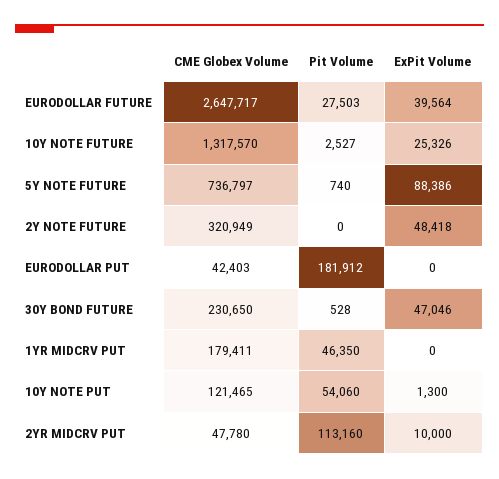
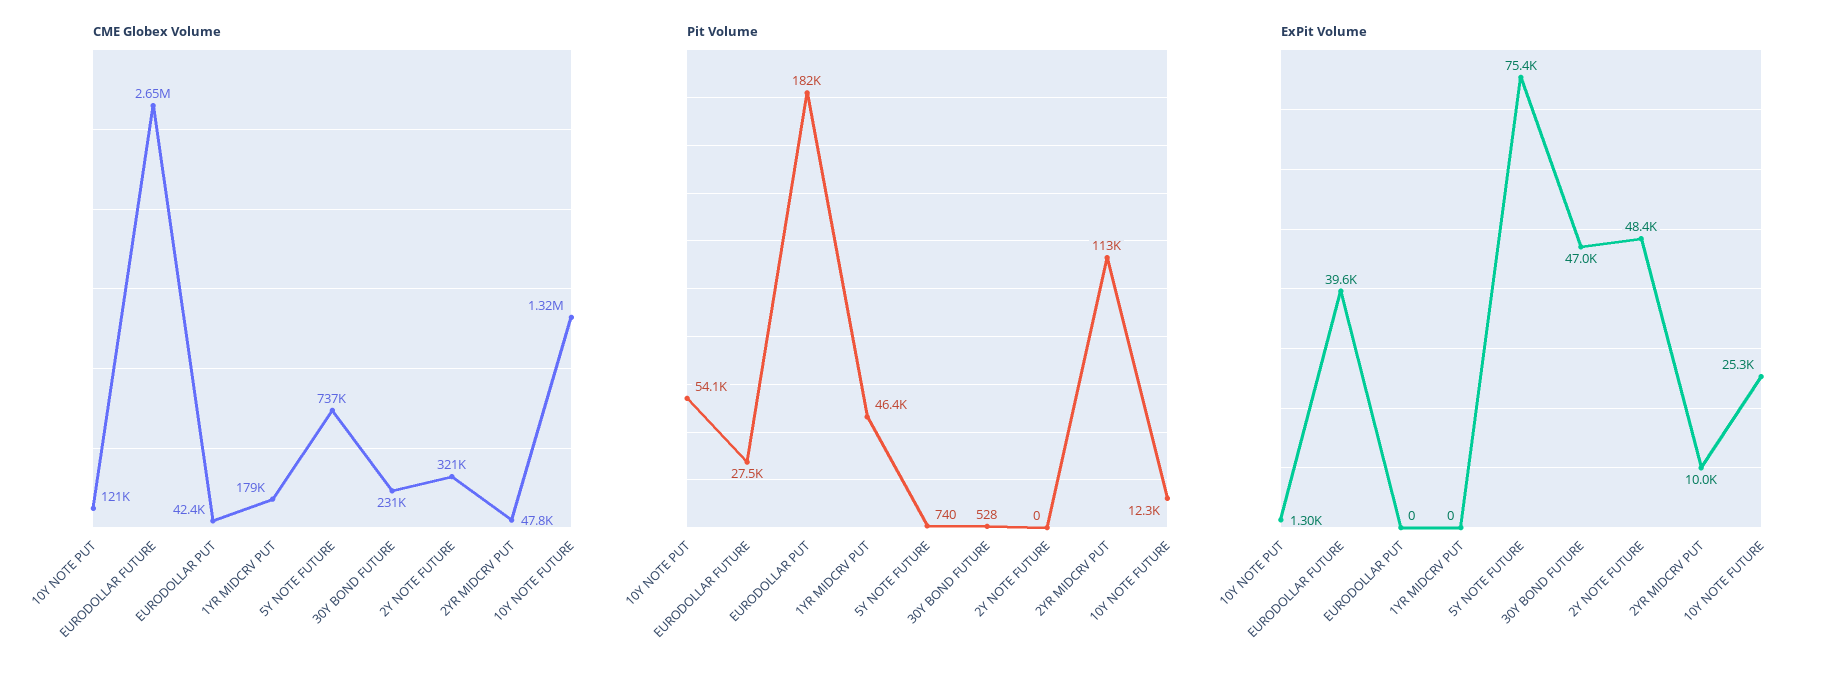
Pit Volume, 10Y NOTE FUTURE: 2527 -> 12300
ExPit Volume, 5Y NOTE FUTURE: 88386 -> 75400

